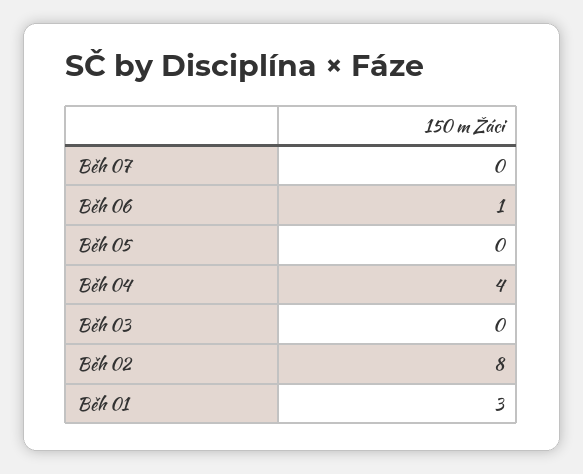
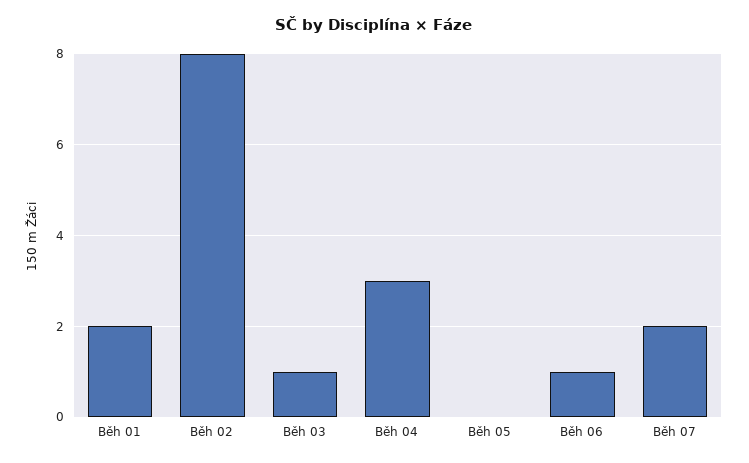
Běh 07: 0 -> 2
Běh 04: 4 -> 3
Běh 03: 0 -> 1
Běh 01: 3 -> 2

